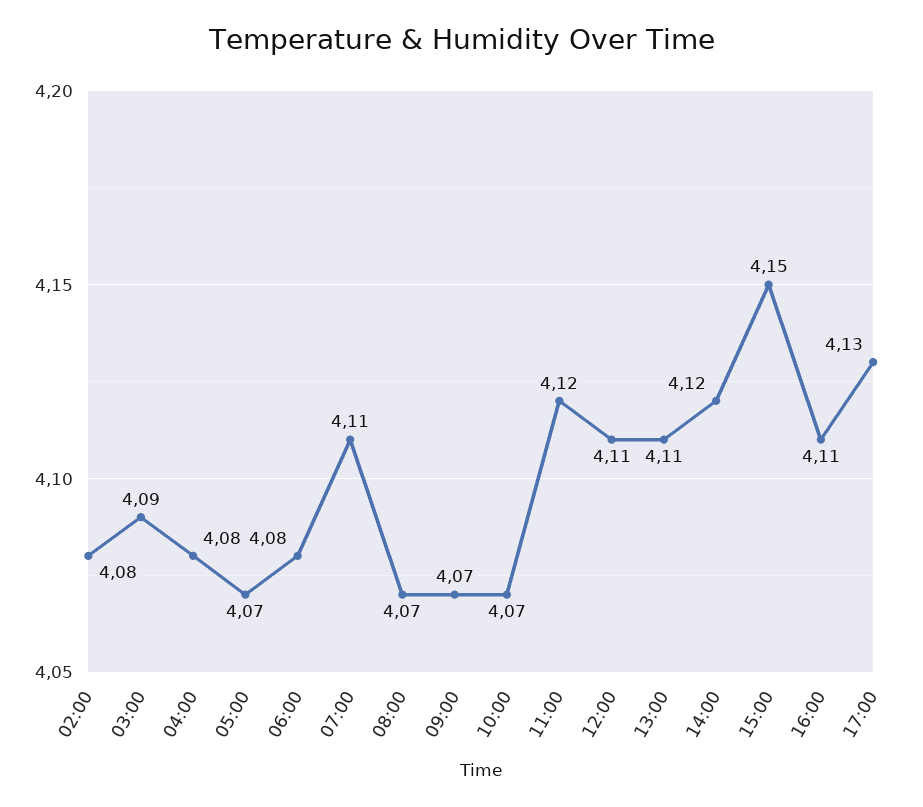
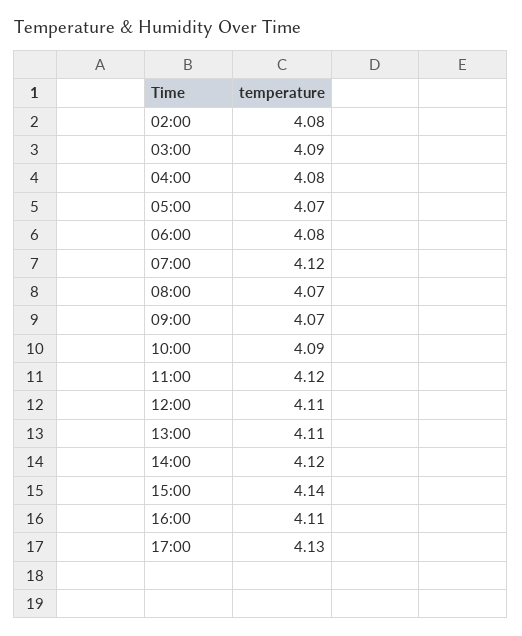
07:00: 4.11 -> 4.12
10:00: 4.07 -> 4.09
15:00: 4.15 -> 4.14

